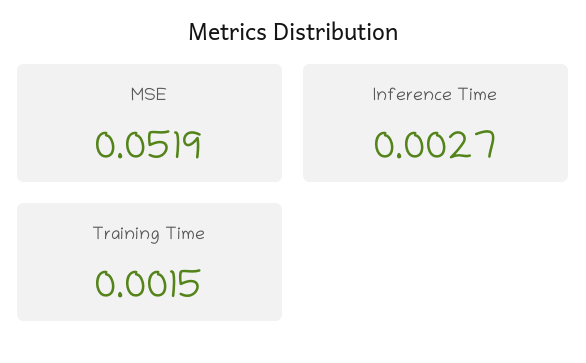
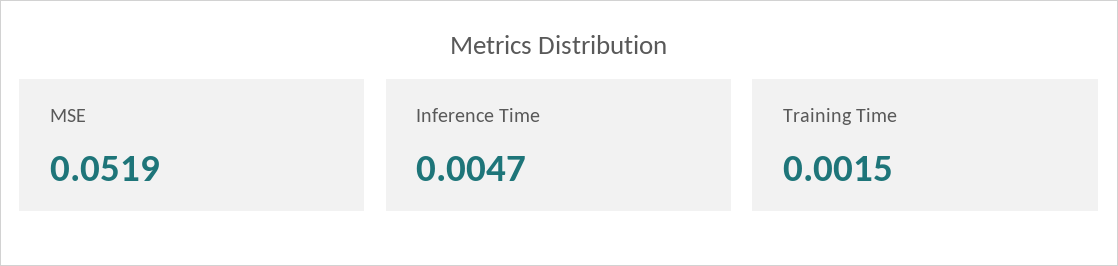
Inference Time: 0.0027 -> 0.0047

